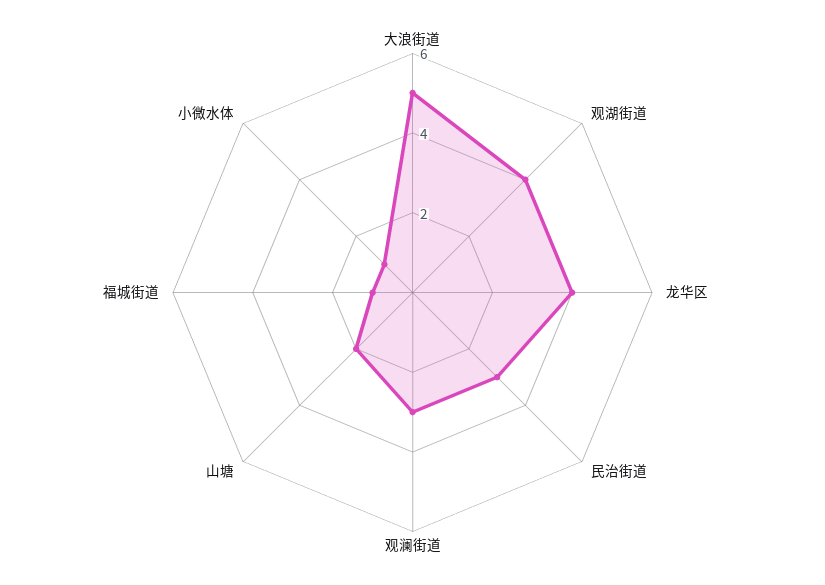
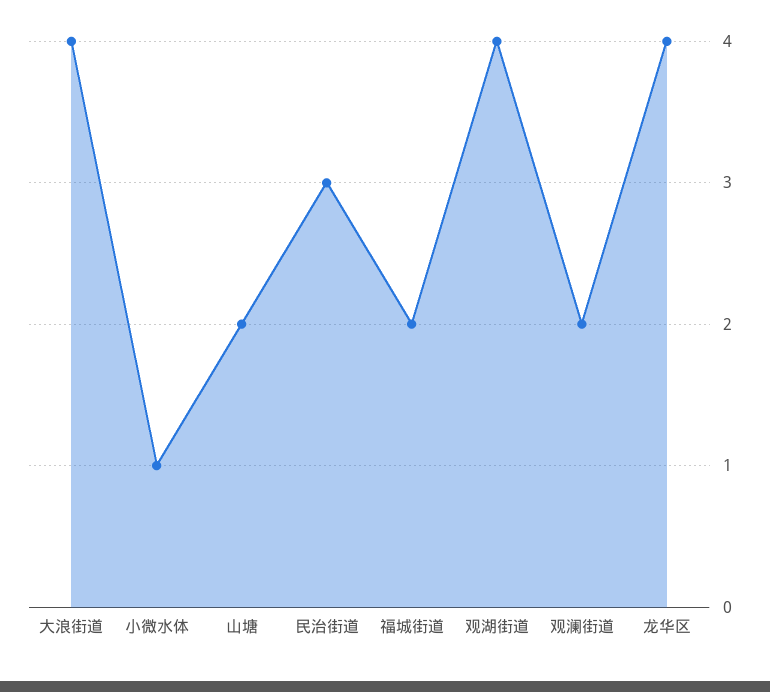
大浪街道: 5 -> 4
观澜街道: 3 -> 2
福城街道: 1 -> 2

